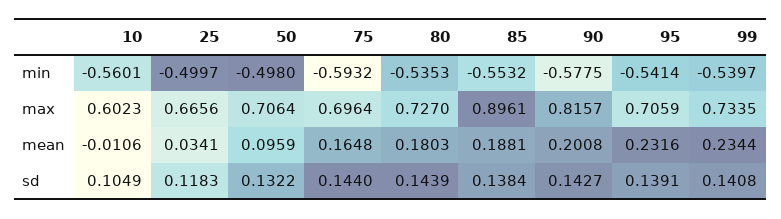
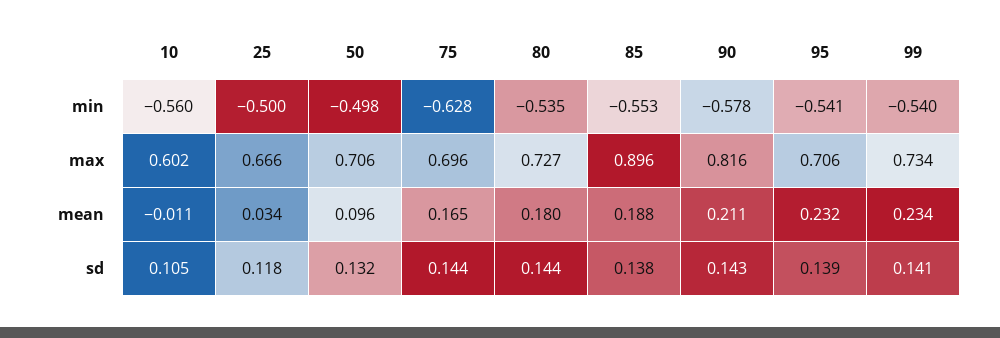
75, min: -0.5932 -> -0.628
90, mean: 0.2008 -> 0.211

